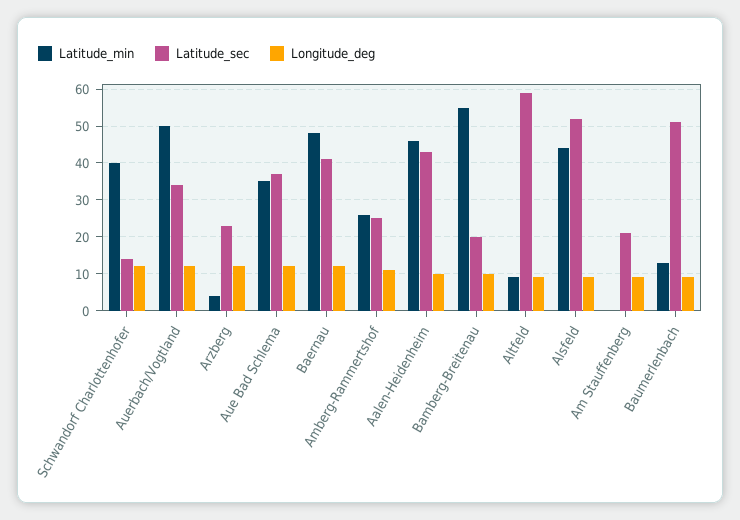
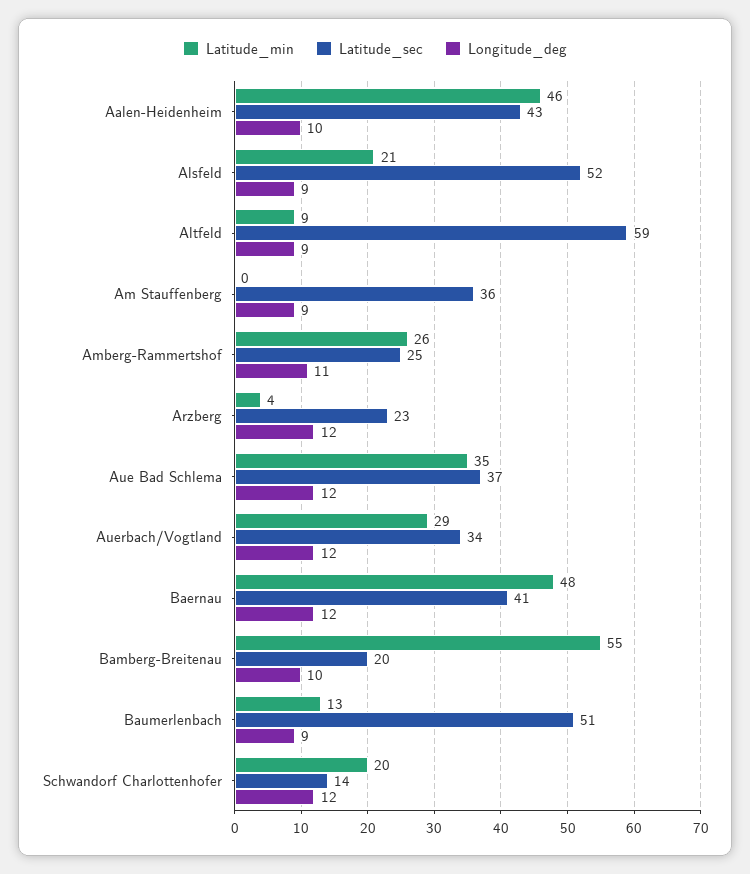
Latitude_min, Schwandorf Charlottenhofer: 40 -> 20
Latitude_min, Auerbach/Vogtland: 50 -> 29
Latitude_min, Alsfeld: 45 -> 21
Latitude_sec, Am Stauffenberg: 20 -> 36

